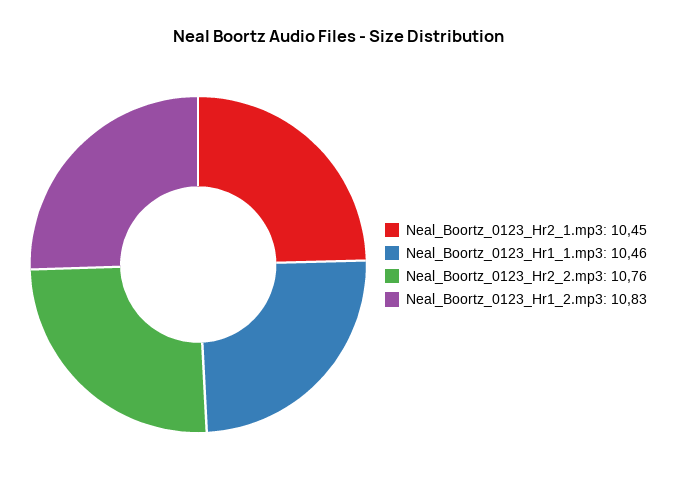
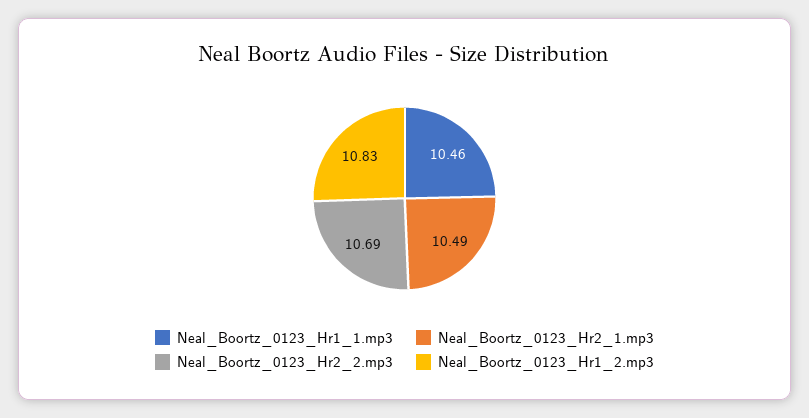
Neal_Boortz_0123_Hr2_1.mp3: 10.45 -> 10.49
Neal_Boortz_0123_Hr2_2.mp3: 10.76 -> 10.69

